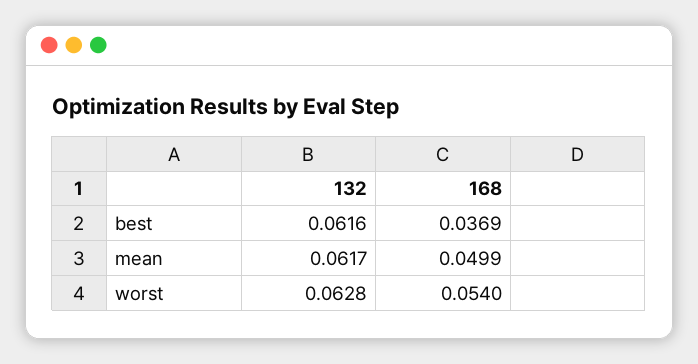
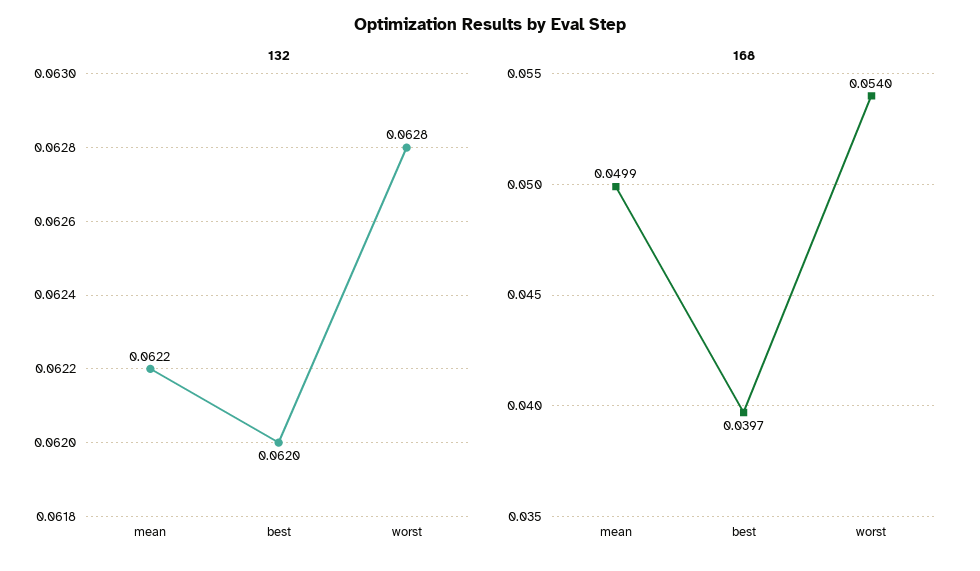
132, best: 0.0616 -> 0.062
168, best: 0.0369 -> 0.0397
132, mean: 0.0617 -> 0.0622

